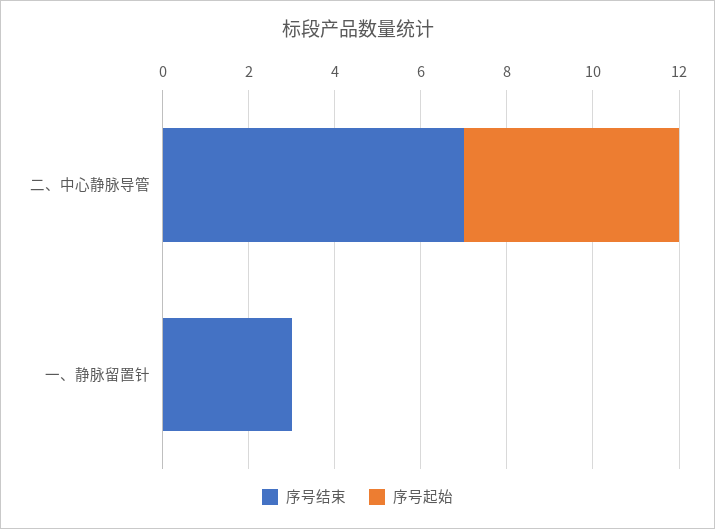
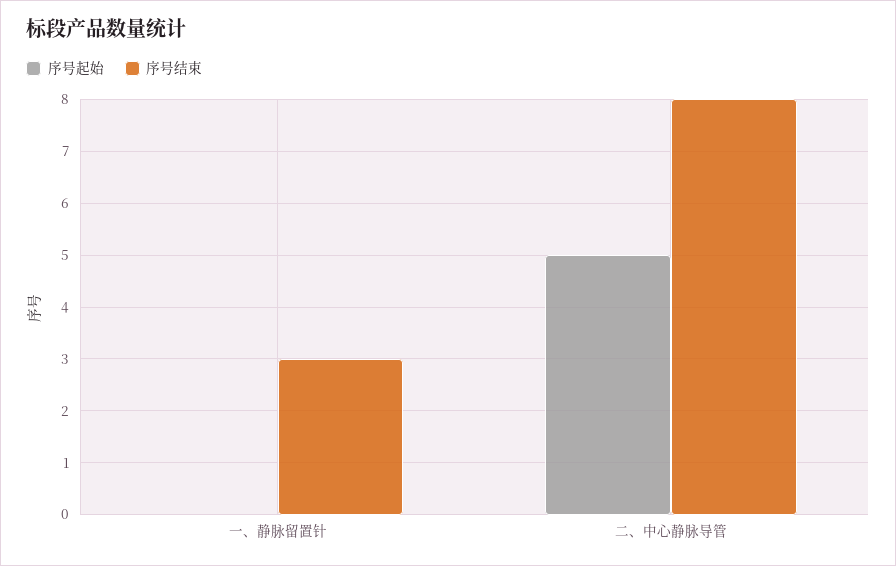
序号结束, 二、中心静脉导管: 7 -> 8

